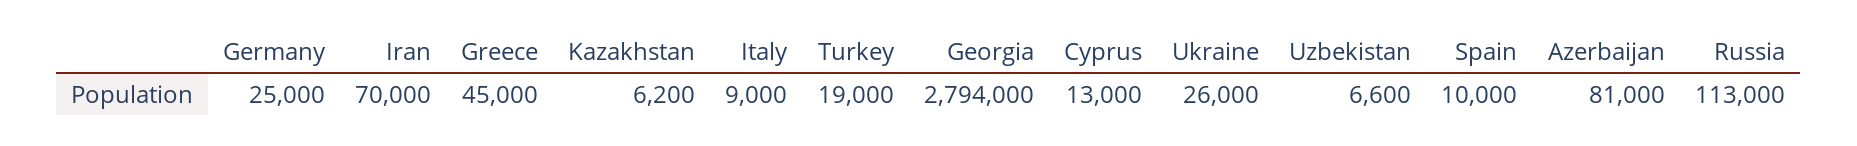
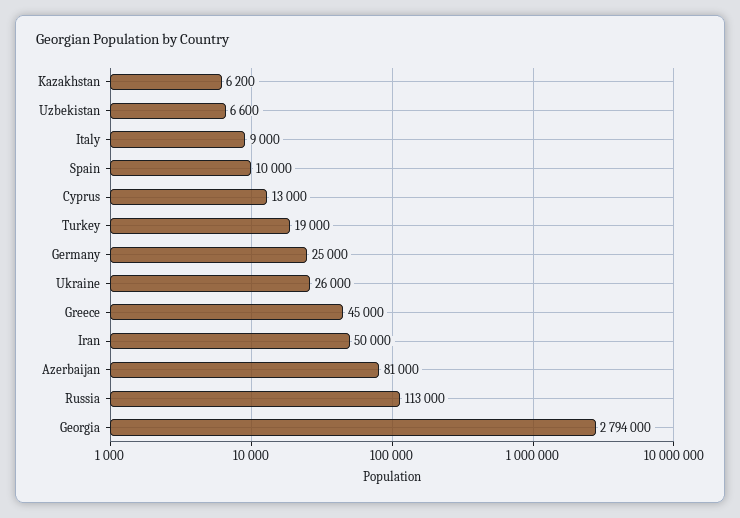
Iran: 70000 -> 50000

